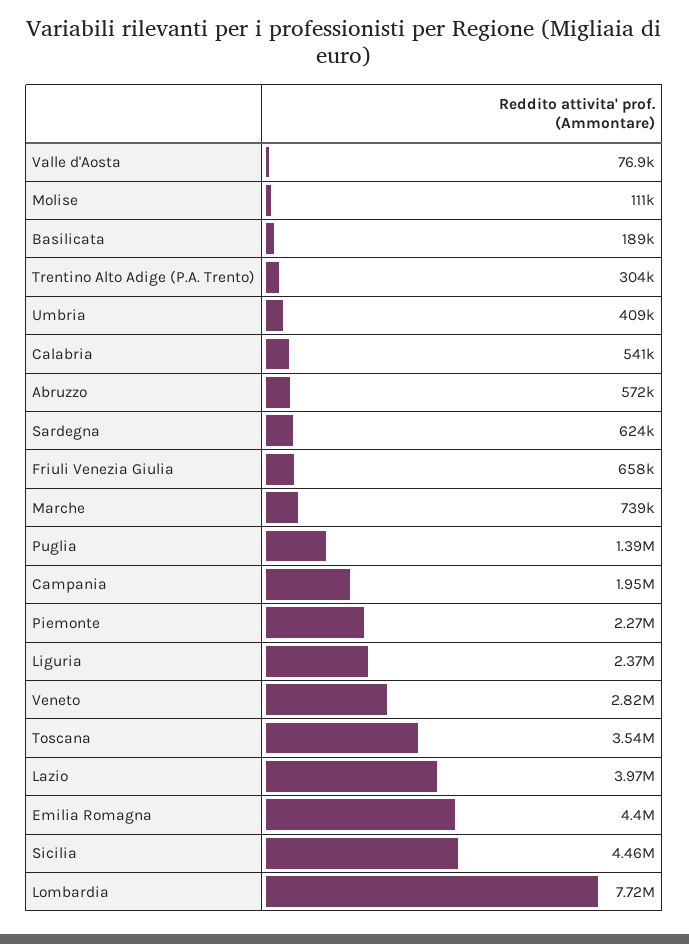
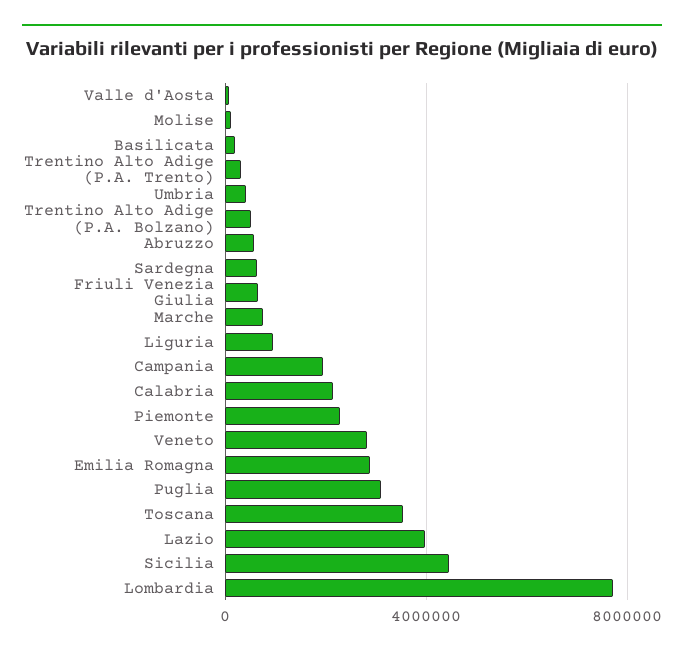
Calabria: 541000 -> 2000000
Puglia: 1390000 -> 3000000
Liguria: 2370000 -> 1000000
Emilia Romagna: 4400000 -> 3000000
Trentino Alto Adige (P.A. Bolzano): none -> 500000

